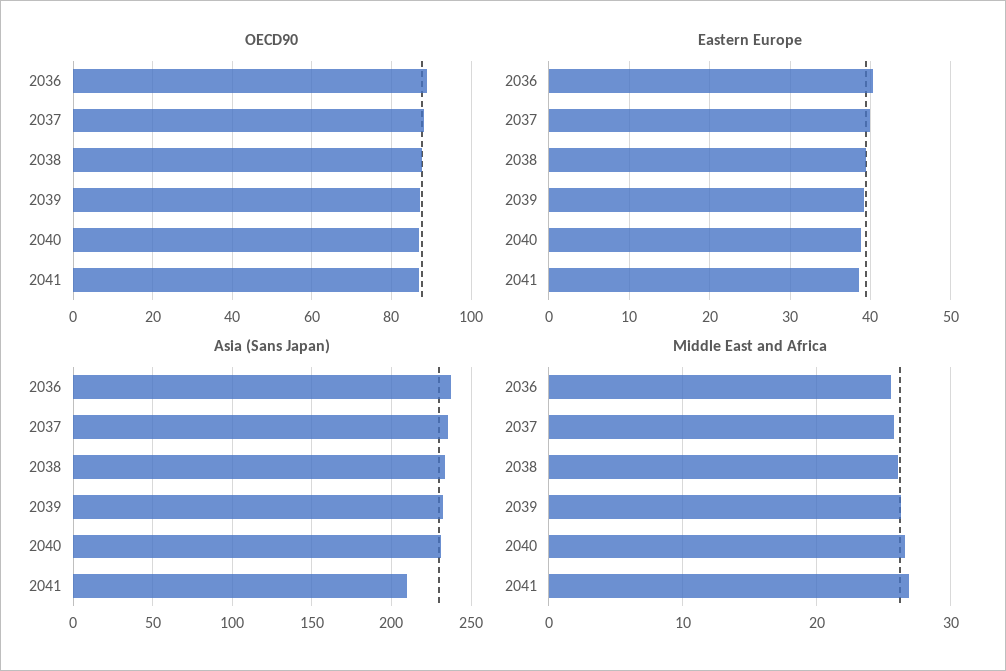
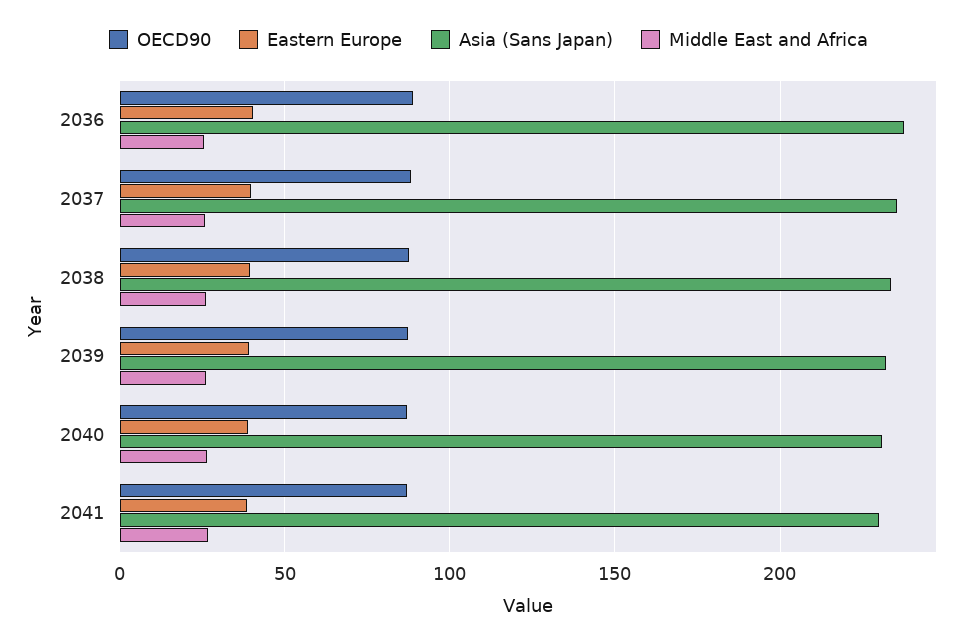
Asia (Sans Japan), 2041: 210 -> 230

